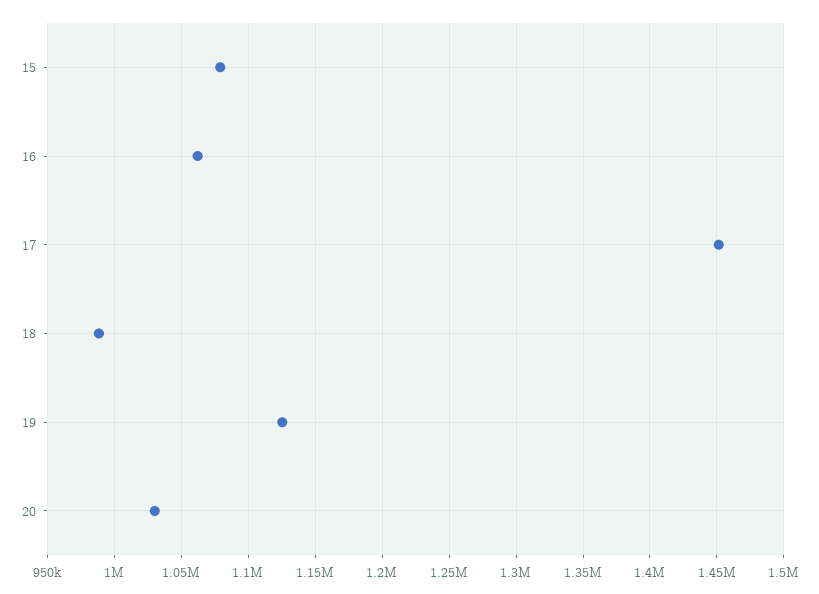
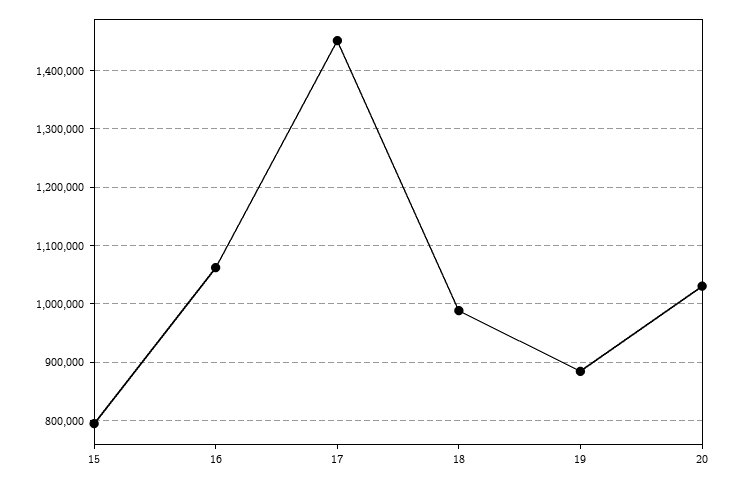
15: 1080000 -> 800000
19: 1125000 -> 880000

